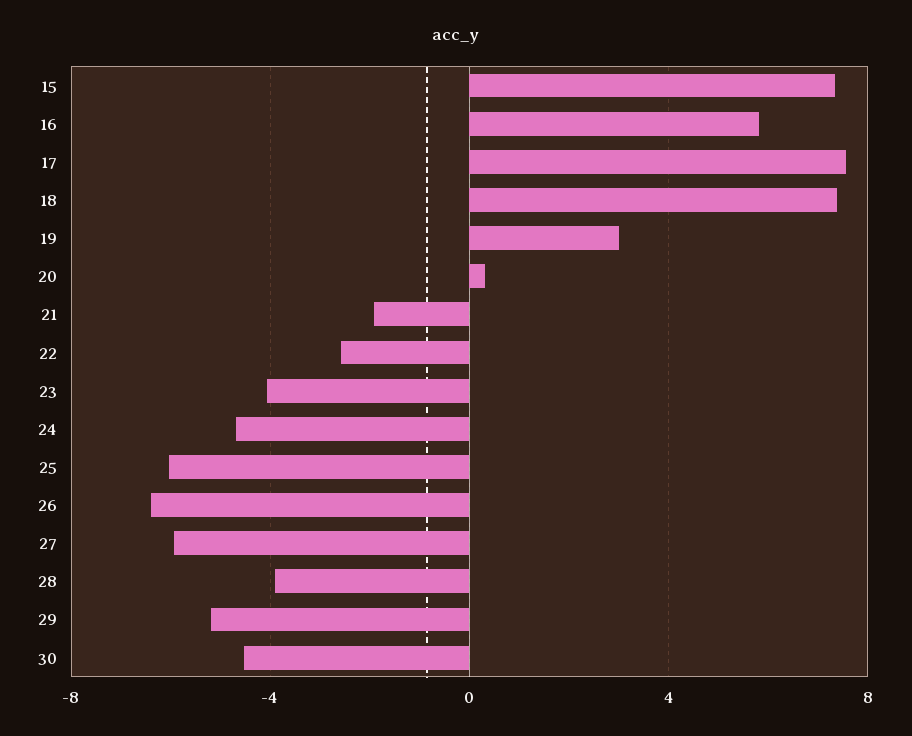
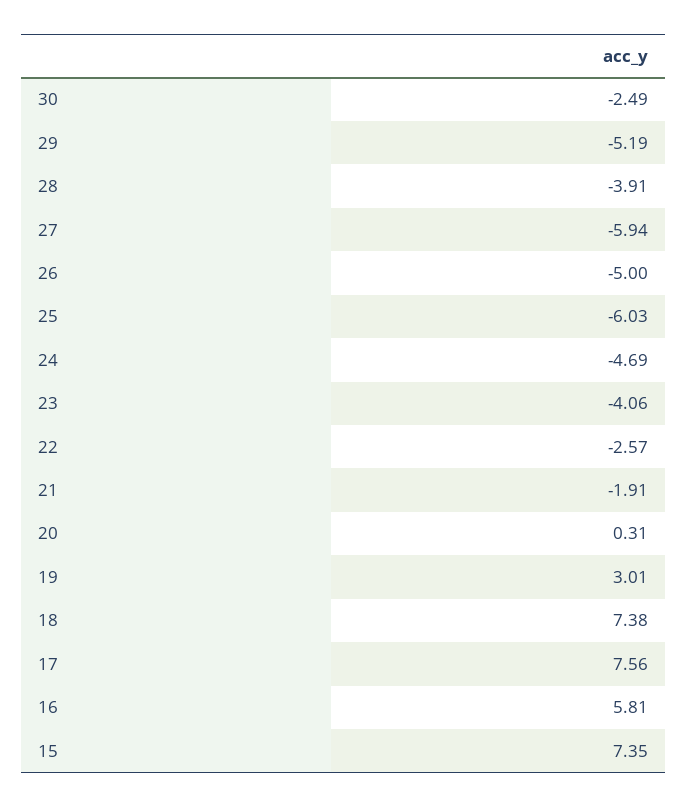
26: -6.5 -> -5
30: -4.5 -> -2.49

